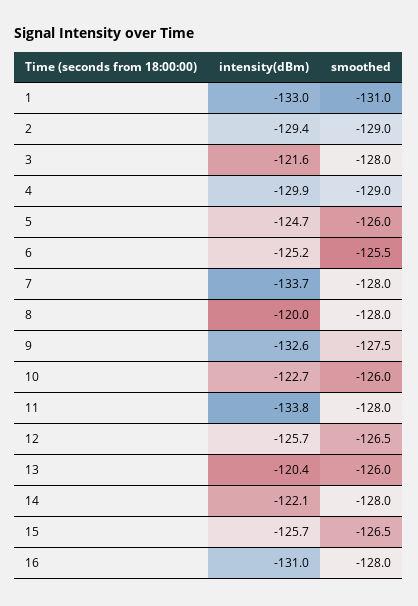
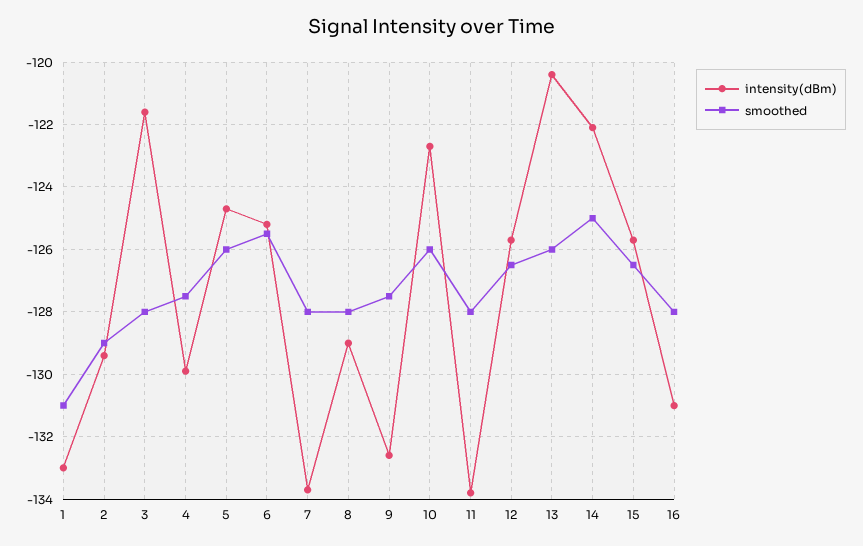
smoothed, 4: -129 -> -127.5
intensity(dBm), 8: -120 -> -129
smoothed, 14: -128 -> -125

